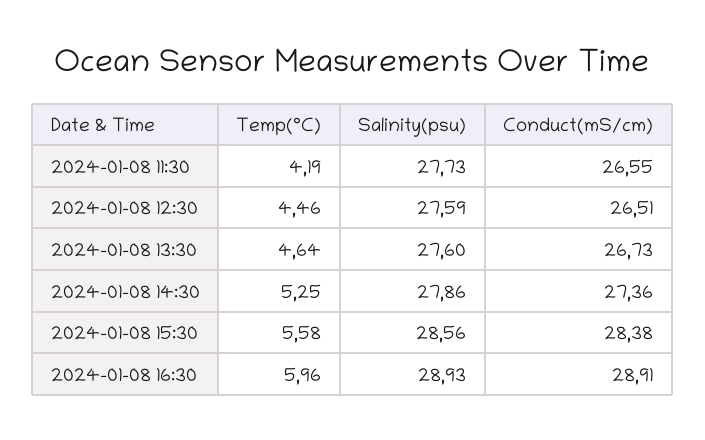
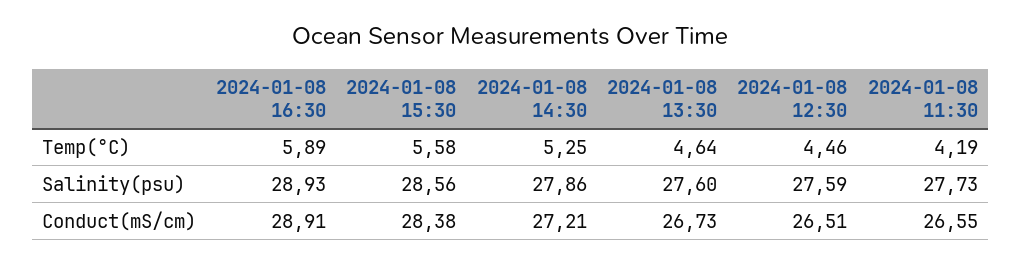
Conduct(mS/cm), 2024-01-08 14:30: 27.36 -> 27.21
Temp(°C), 2024-01-08 16:30: 5.96 -> 5.89

